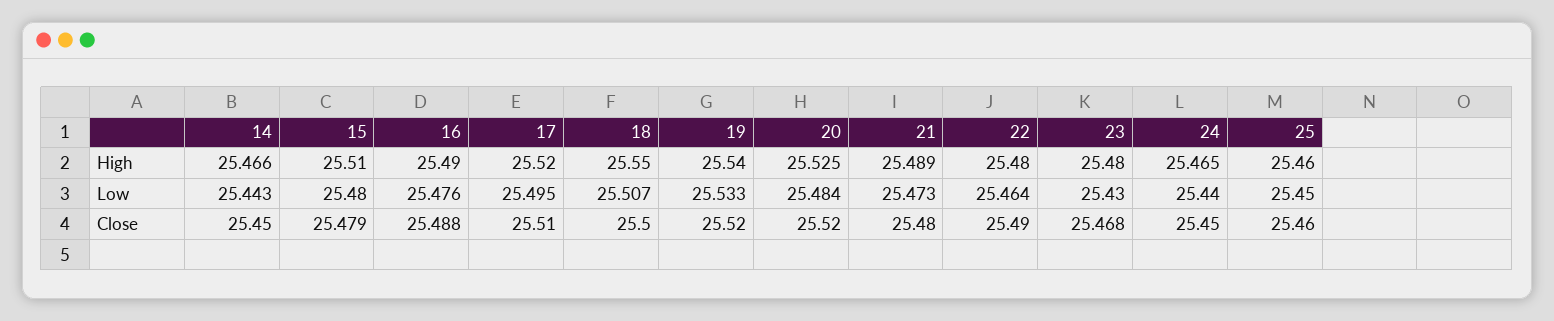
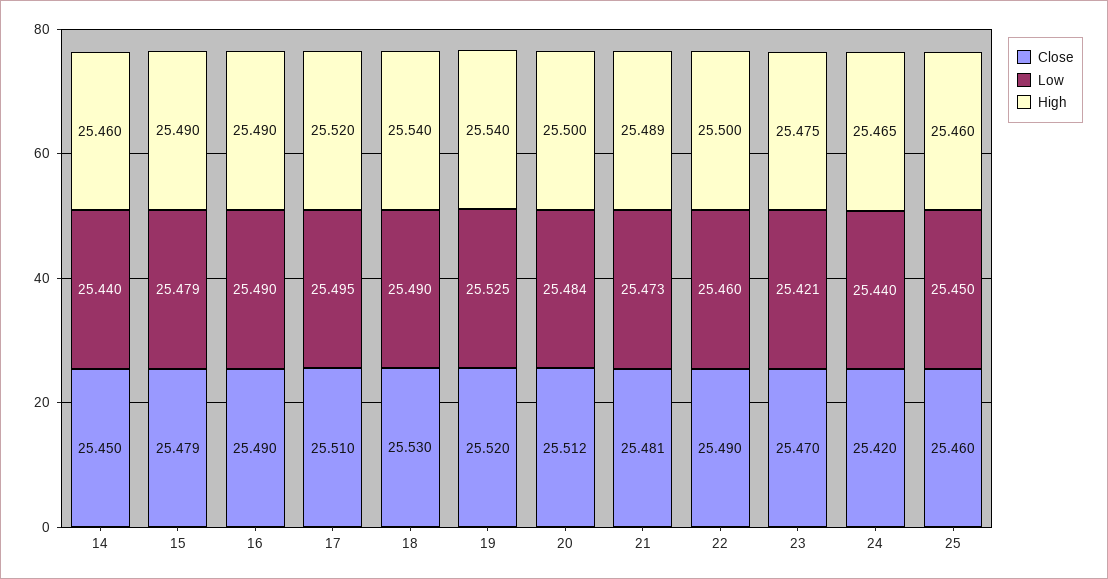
High, 14: 25.466 -> 25.46
High, 15: 25.51 -> 25.49
High, 18: 25.55 -> 25.54
High, 20: 25.525 -> 25.5
High, 22: 25.48 -> 25.5
High, 23: 25.48 -> 25.475
Low, 14: 25.443 -> 25.44
Low, 15: 25.48 -> 25.479
Low, 16: 25.476 -> 25.49
Low, 18: 25.507 -> 25.49
Low, 19: 25.533 -> 25.525
Low, 22: 25.464 -> 25.46
Low, 23: 25.43 -> 25.421
Close, 16: 25.488 -> 25.49
Close, 18: 25.5 -> 25.53
Close, 20: 25.52 -> 25.512
Close, 21: 25.48 -> 25.481
Close, 23: 25.468 -> 25.47
Close, 24: 25.45 -> 25.42

